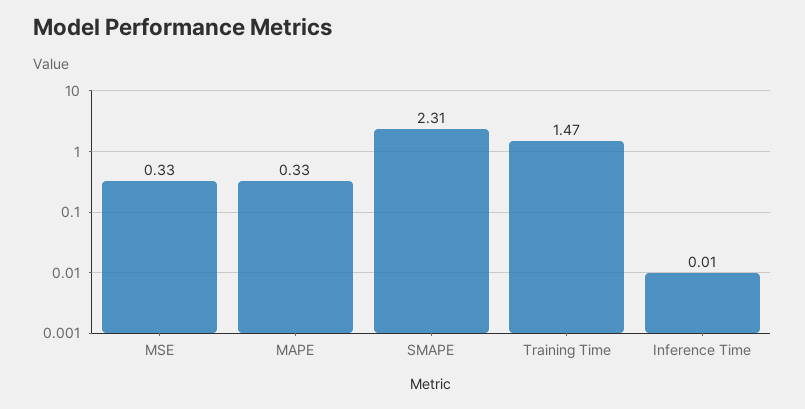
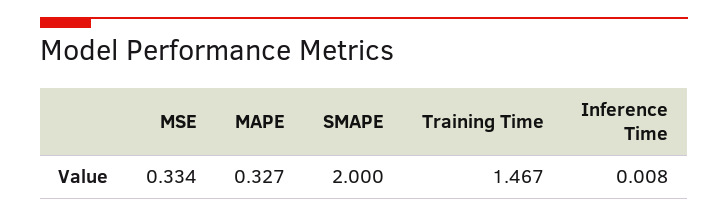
SMAPE: 2.31 -> 2

